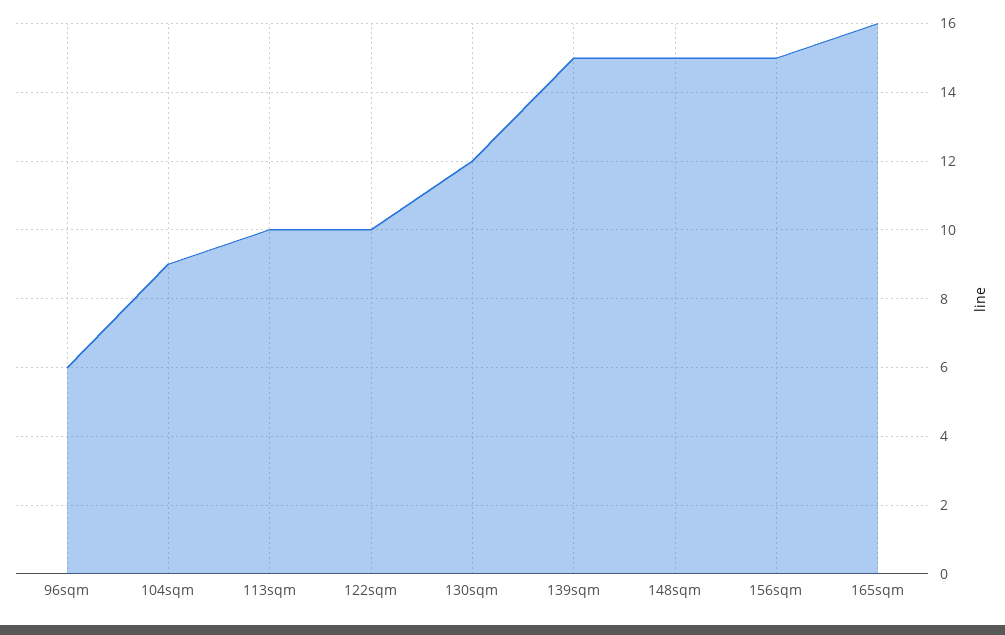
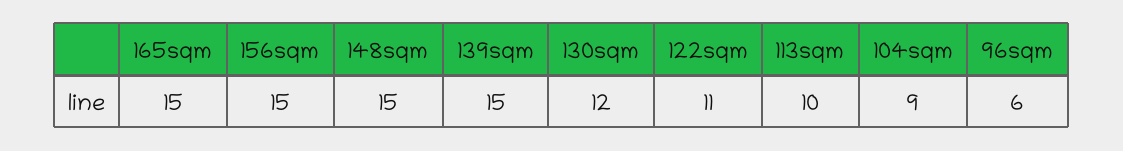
122sqm: 10 -> 11
165sqm: 16 -> 15

